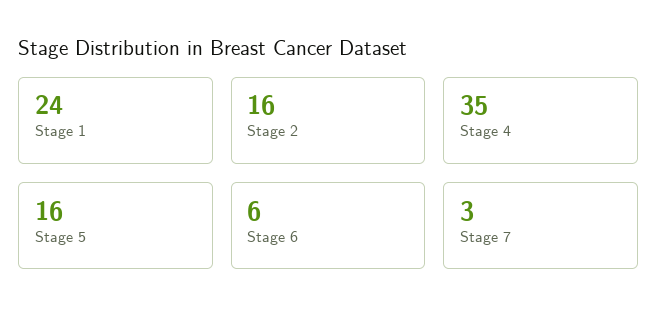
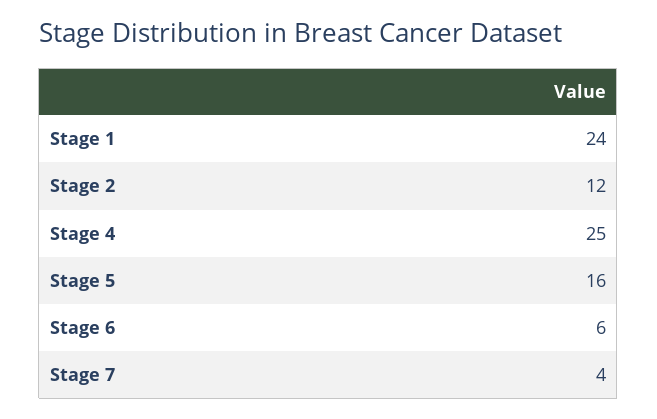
Stage 2: 16 -> 12
Stage 4: 35 -> 25
Stage 7: 3 -> 4

